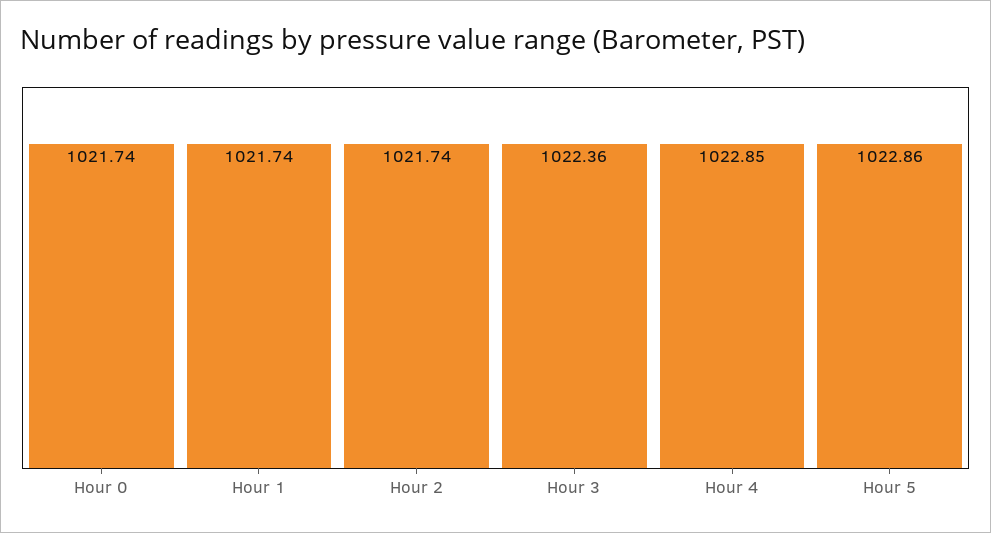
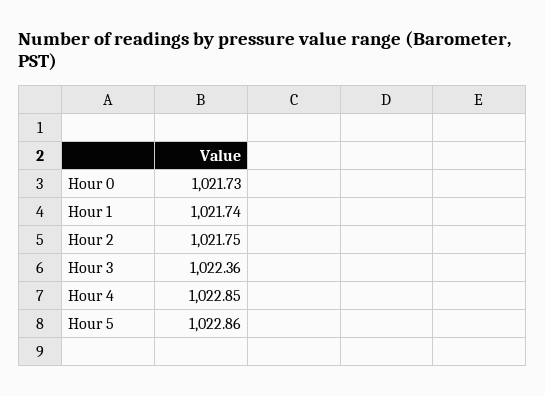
Hour 0: 1021.74 -> 1021.73
Hour 2: 1021.74 -> 1021.75

